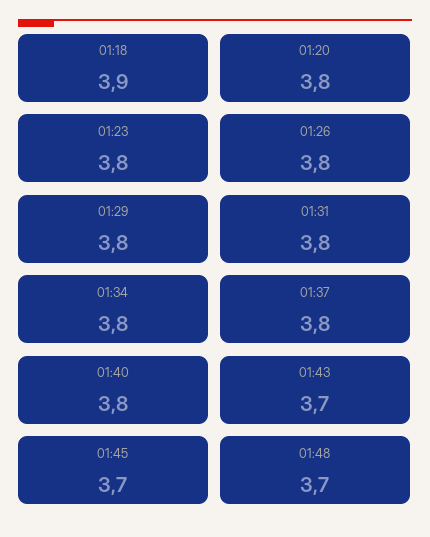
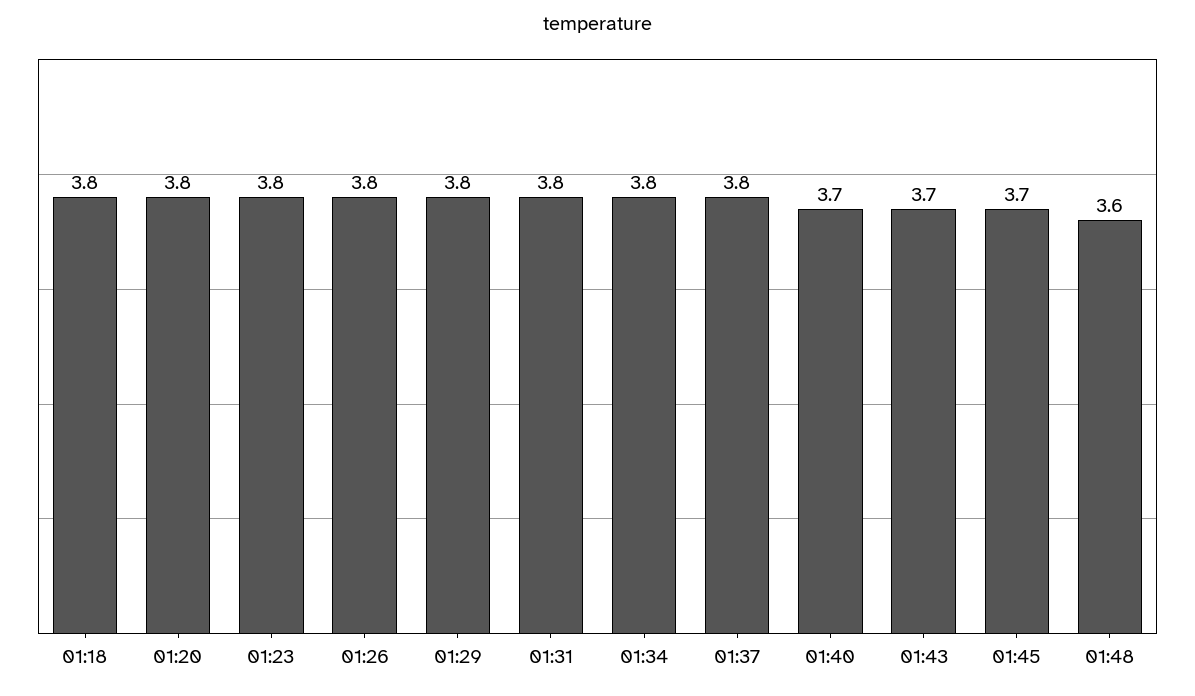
01:18: 3.9 -> 3.8
01:40: 3.8 -> 3.7
01:48: 3.7 -> 3.6

